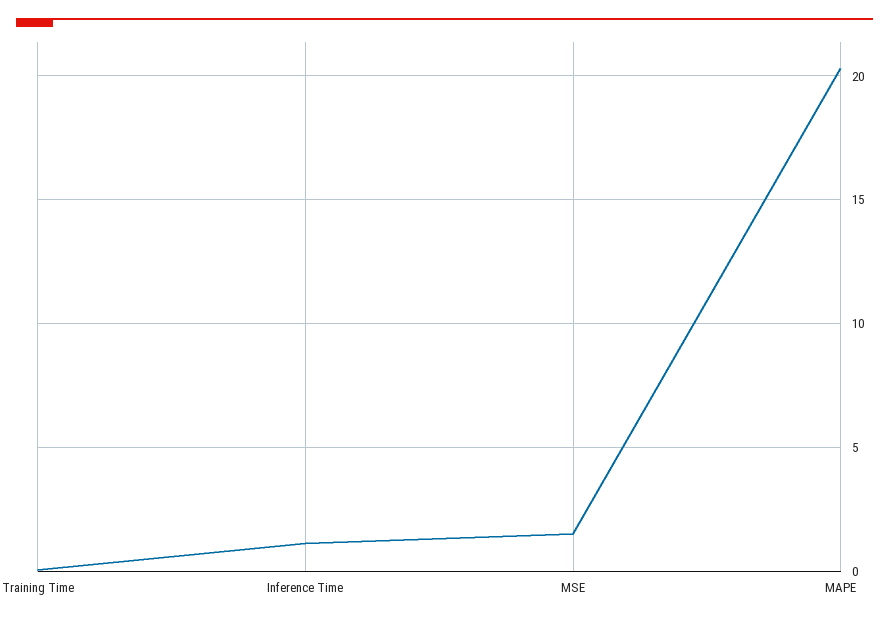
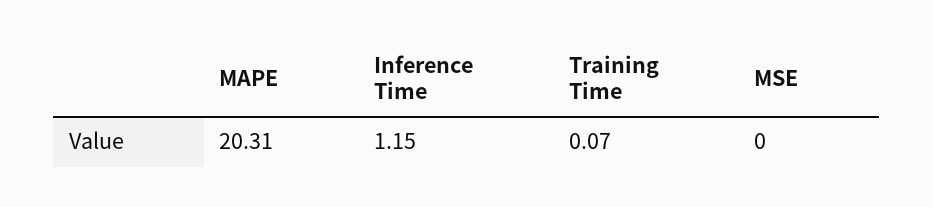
MSE: 1.5 -> 0

